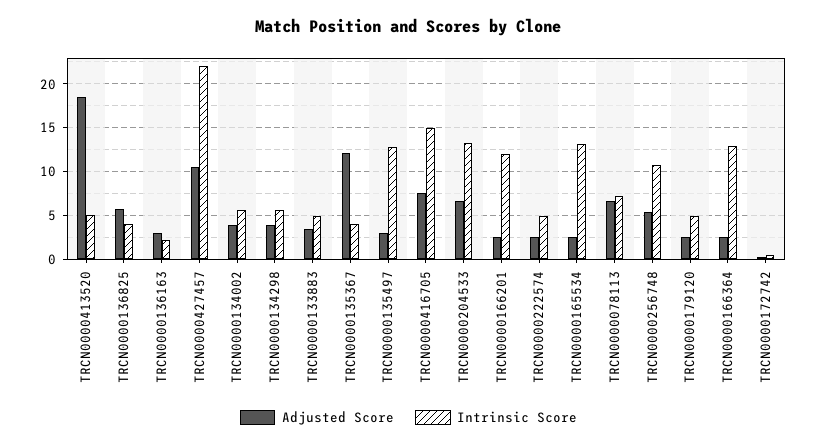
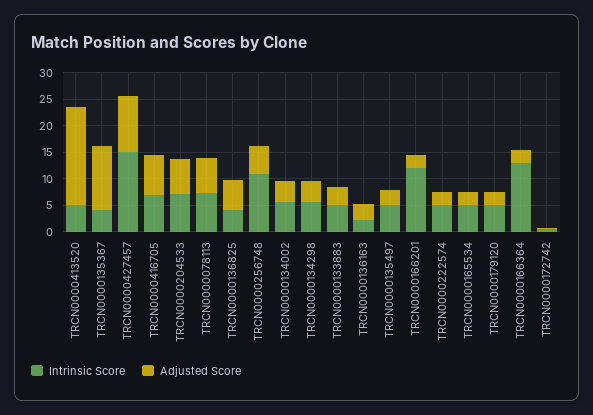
Intrinsic Score, TRCN0000427457: 22 -> 15
Intrinsic Score, TRCN0000135497: 13 -> 5
Intrinsic Score, TRCN0000416705: 15 -> 7.5
Intrinsic Score, TRCN0000204533: 13 -> 7.5
Intrinsic Score, TRCN0000165534: 13 -> 5

